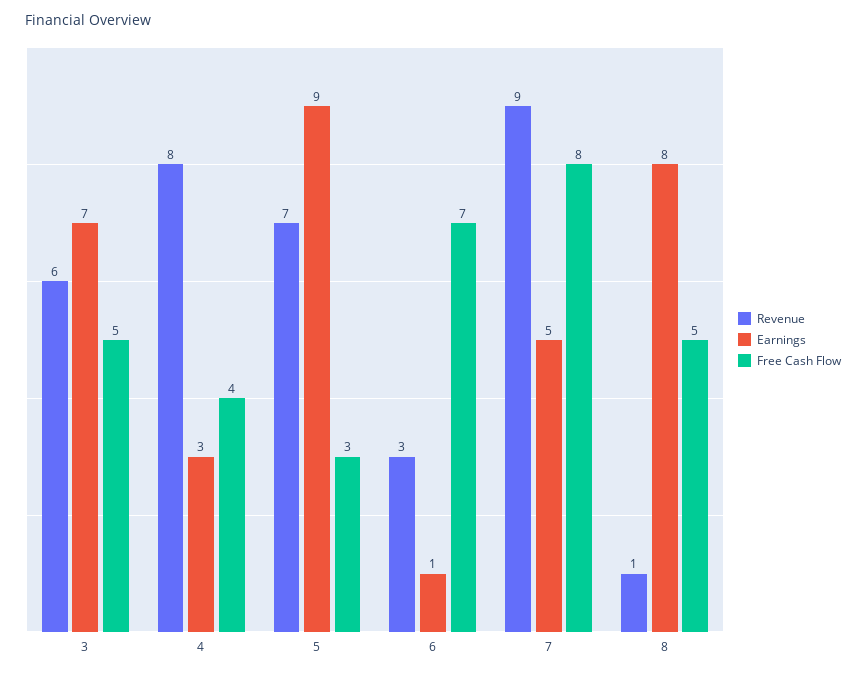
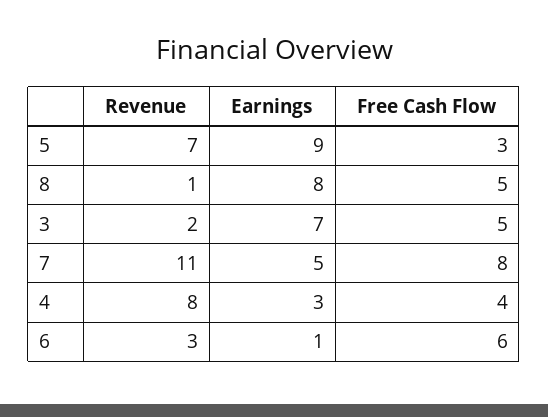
Revenue, 3: 6 -> 2
Free Cash Flow, 6: 7 -> 6
Revenue, 7: 9 -> 11

